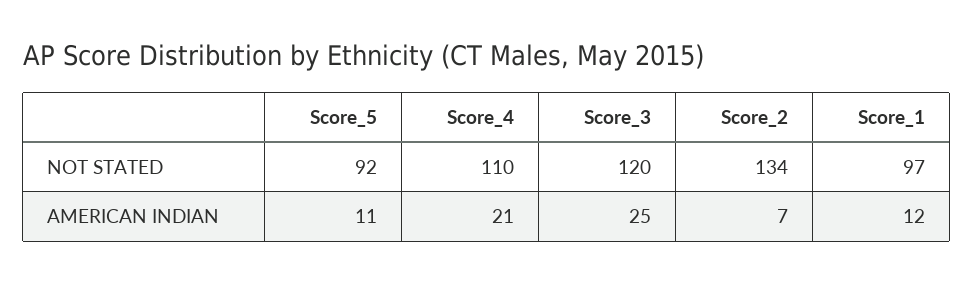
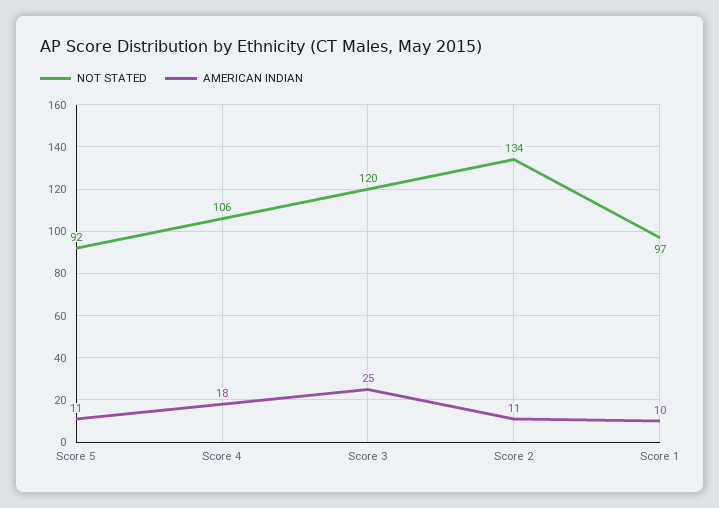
NOT STATED, Score_4: 110 -> 106
AMERICAN INDIAN, Score_4: 21 -> 18
AMERICAN INDIAN, Score_2: 7 -> 11
AMERICAN INDIAN, Score_1: 12 -> 10

